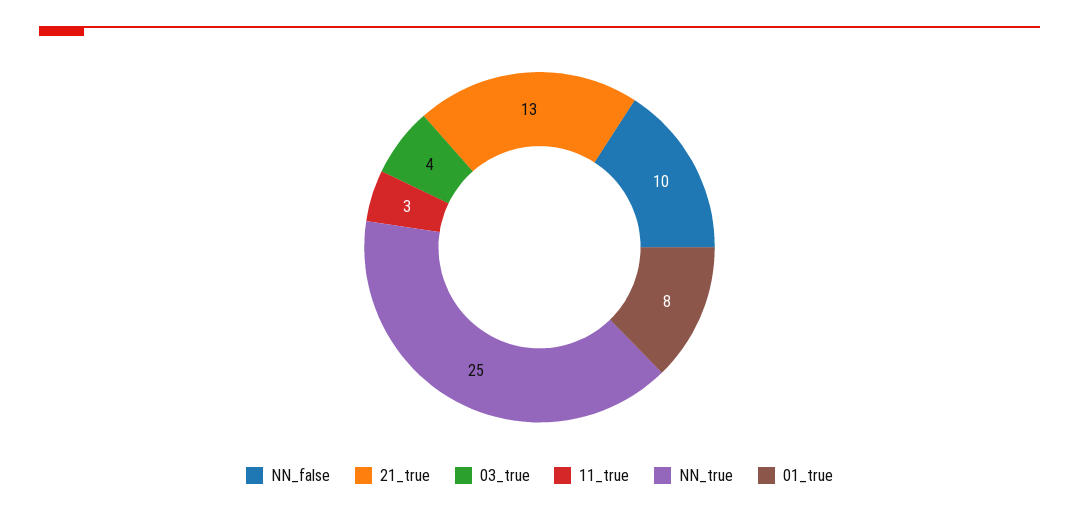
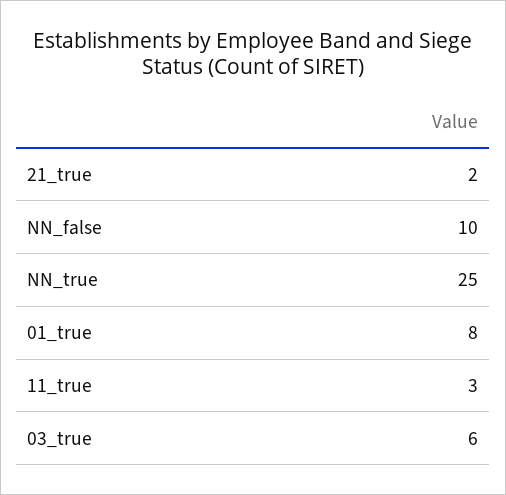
21_true: 13 -> 2
03_true: 4 -> 6

